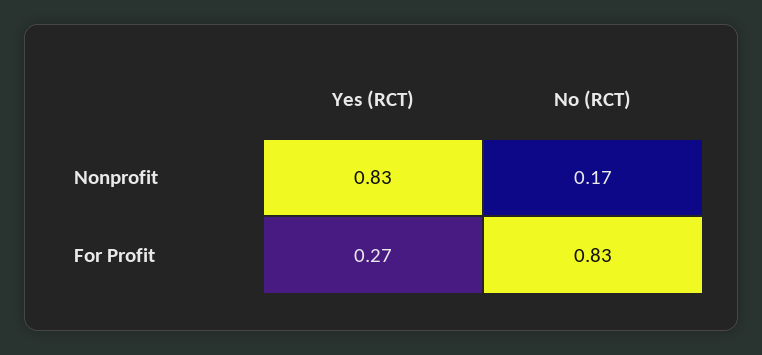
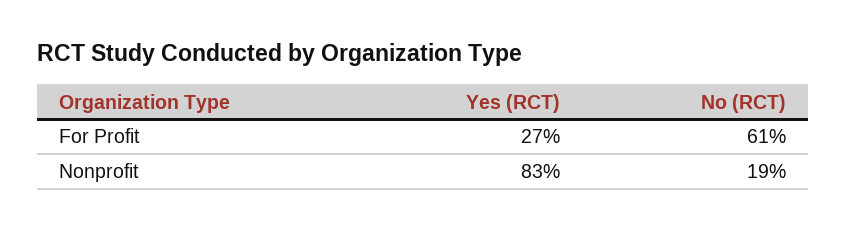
No (RCT), Nonprofit: 0.17 -> 0.19
No (RCT), For Profit: 0.83 -> 0.61

